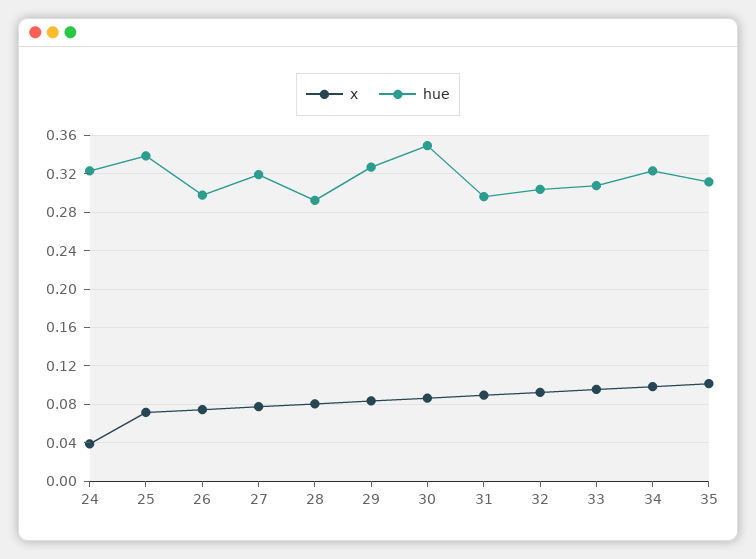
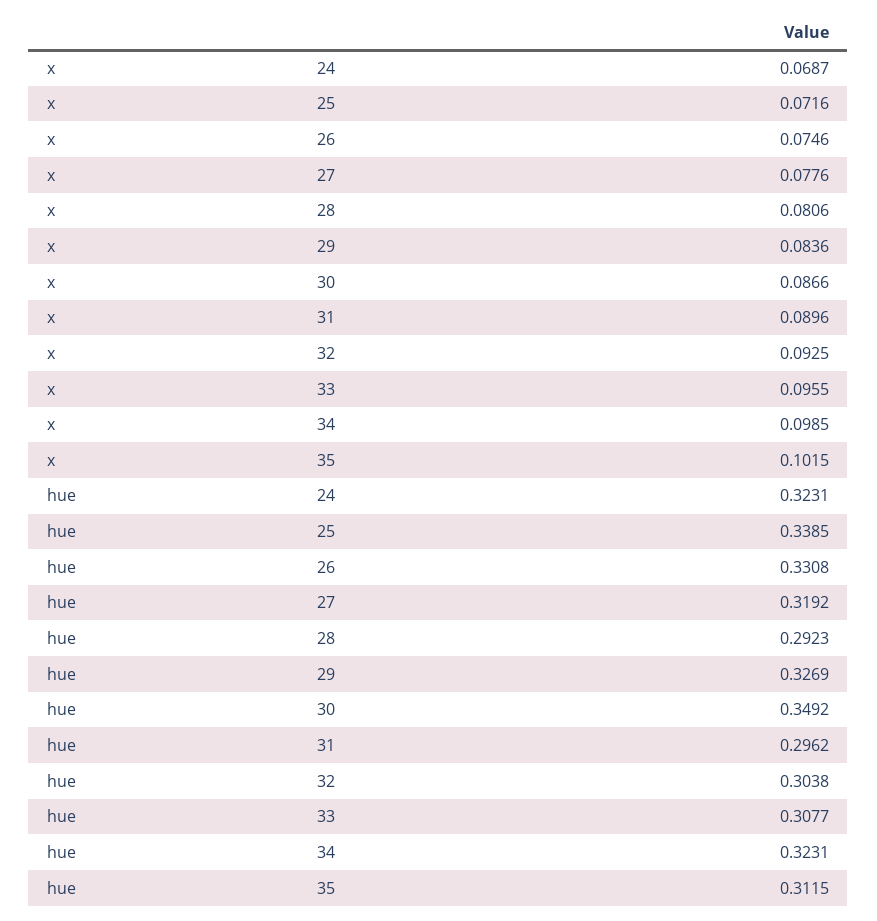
x, 24: 0.04 -> 0.0687
hue, 26: 0.3 -> 0.3308

